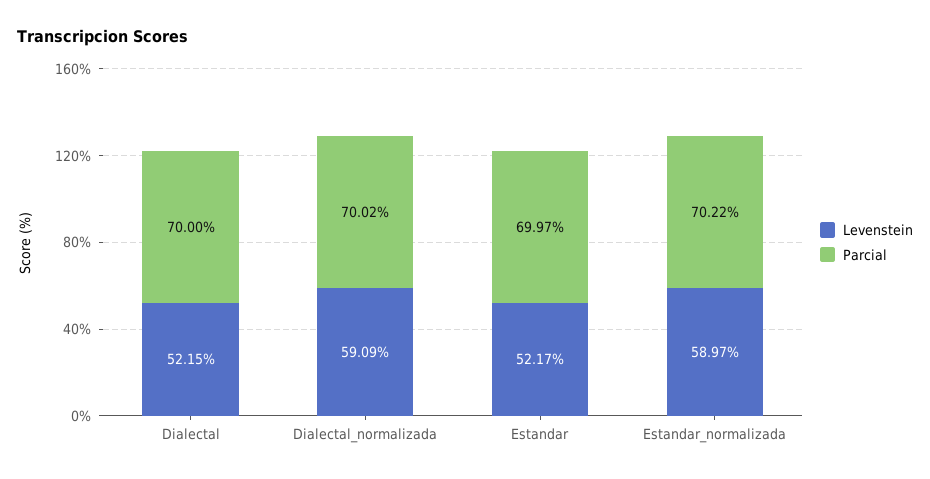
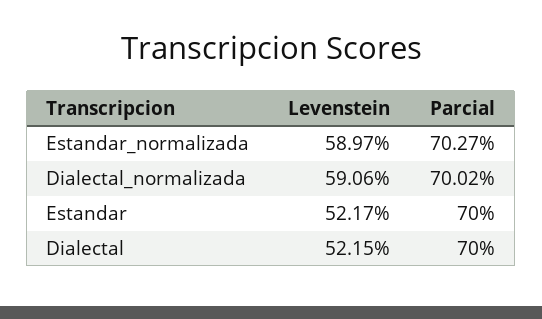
Levenstein, Dialectal_normalizada: 59.09 -> 59.06
Parcial, Estandar: 69.97 -> 70
Parcial, Estandar_normalizada: 70.22 -> 70.27

